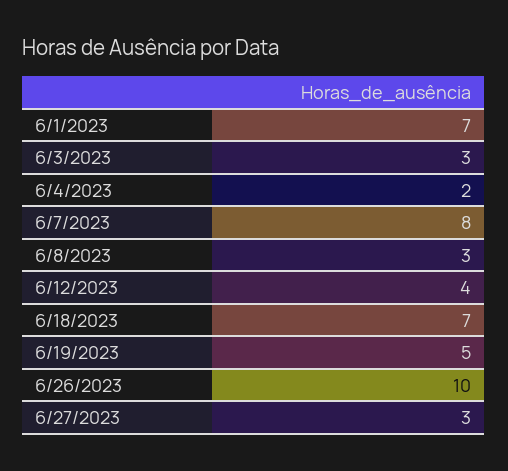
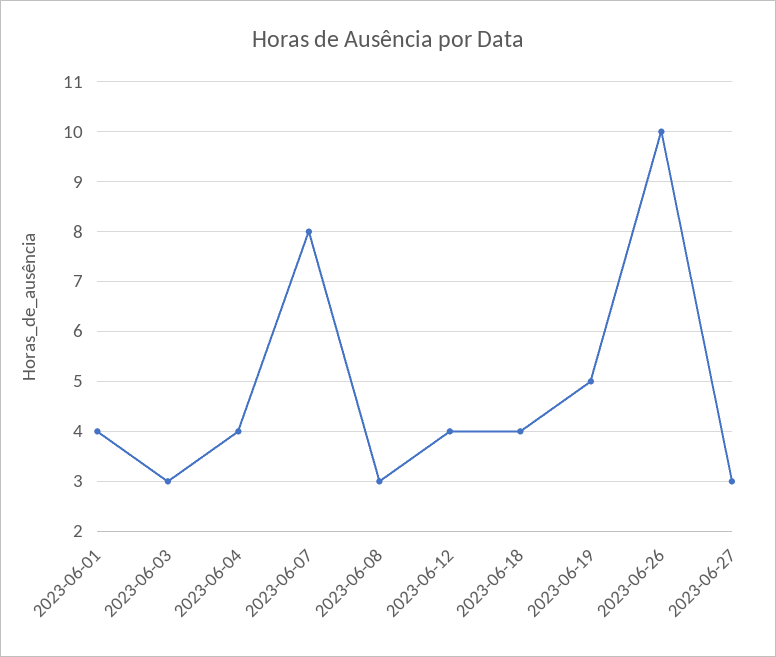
6/1/2023: 7 -> 4
6/4/2023: 2 -> 4
6/18/2023: 7 -> 4

